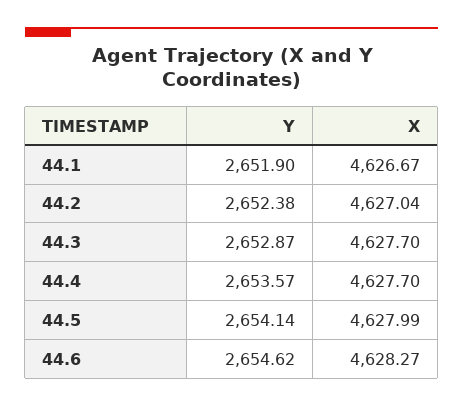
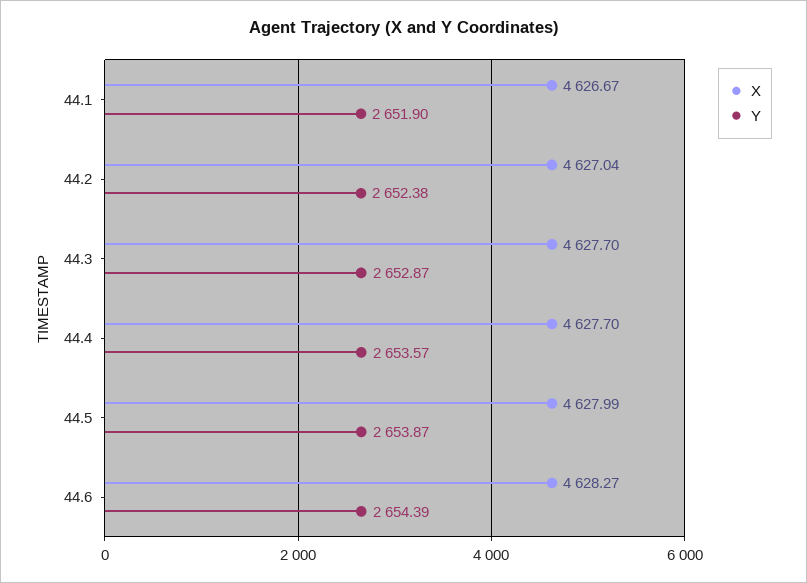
Y, 44.5: 2654.14 -> 2653.87
Y, 44.6: 2654.62 -> 2654.39

